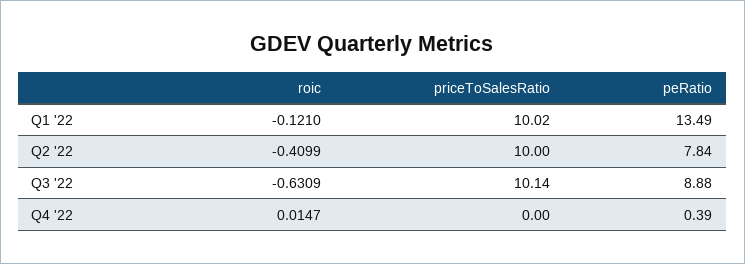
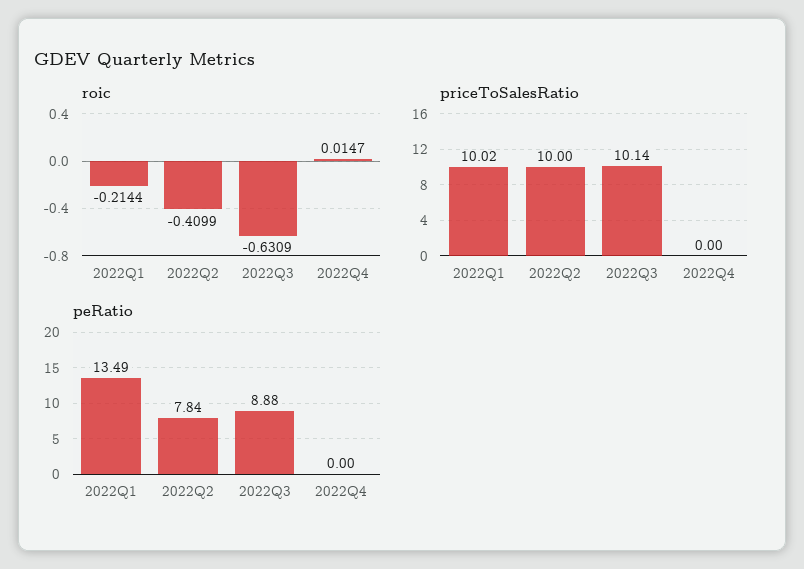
roic, Q1 '22: -0.121 -> -0.2144
peRatio, Q4 '22: 0.39 -> 0

